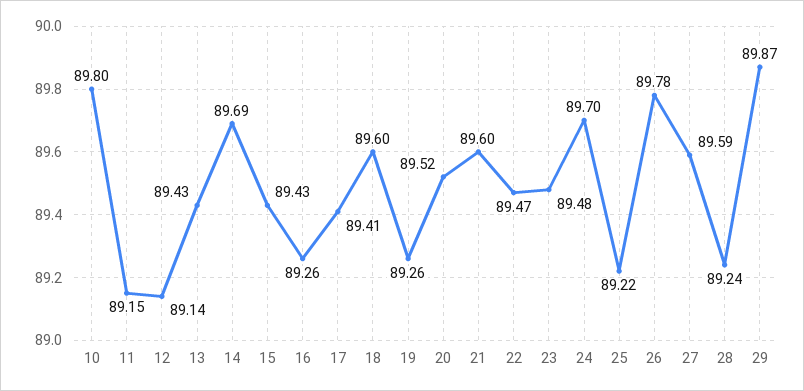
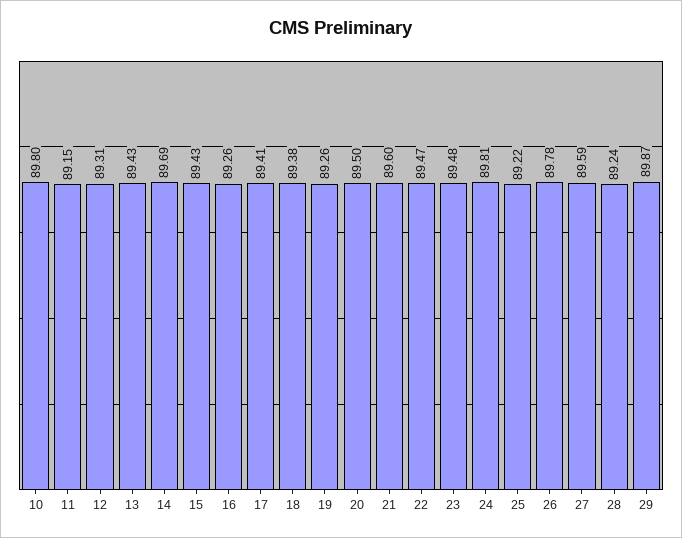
12: 89.14 -> 89.31
18: 89.6 -> 89.38
20: 89.52 -> 89.5
24: 89.7 -> 89.81

